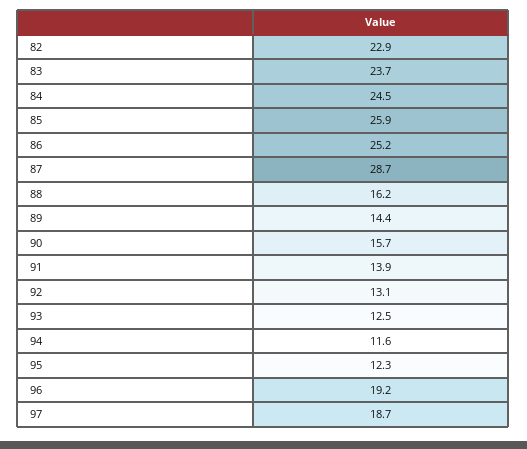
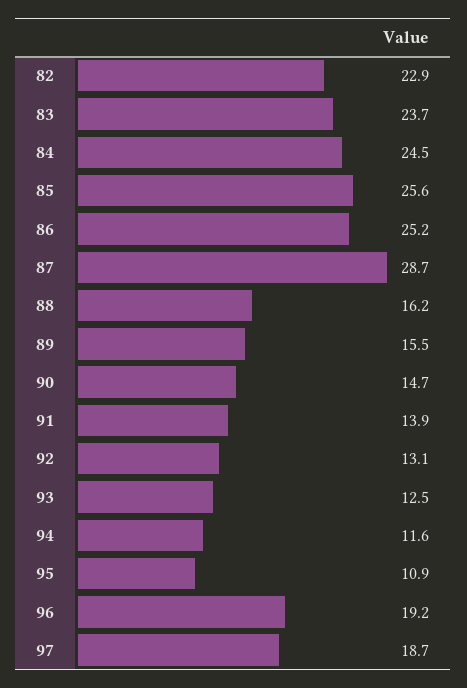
85: 25.9 -> 25.6
89: 14.4 -> 15.5
90: 15.7 -> 14.7
95: 12.3 -> 10.9

